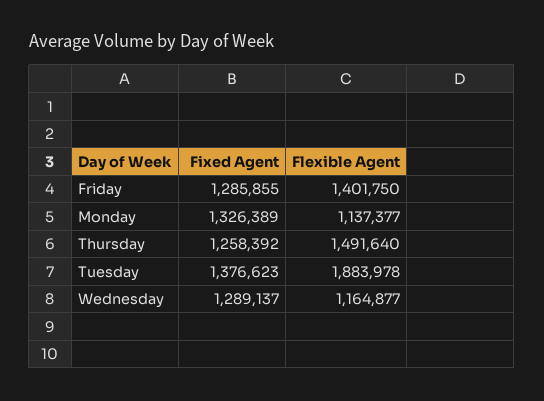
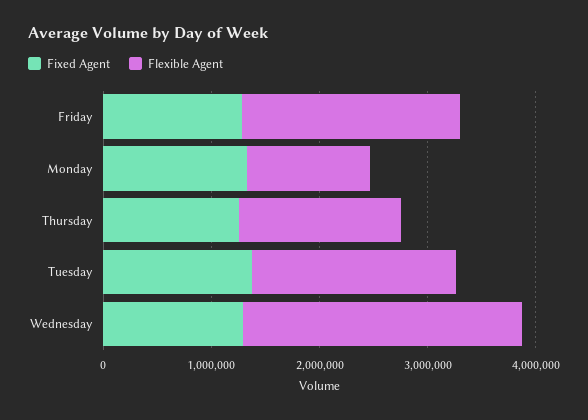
Flexible Agent, Friday: 1401750 -> 2000000
Flexible Agent, Wednesday: 1164877 -> 2600000

